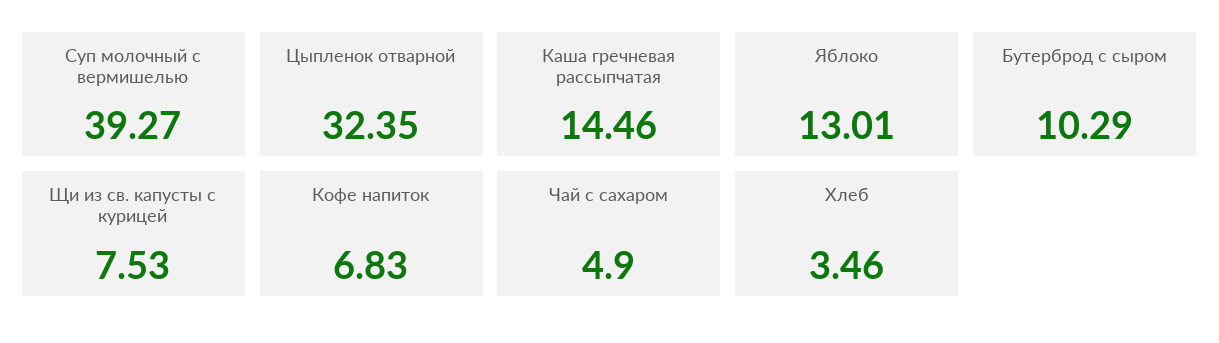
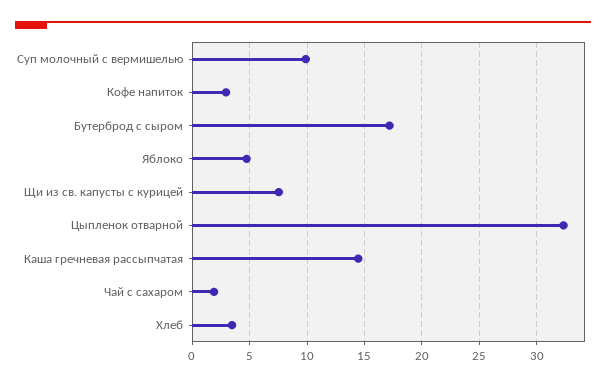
Суп молочный с вермишелью: 39.27 -> 10
Яблоко: 13.01 -> 5
Бутерброд с сыром: 10.29 -> 17
Кофе напиток: 6.83 -> 3
Чай с сахаром: 4.9 -> 2

